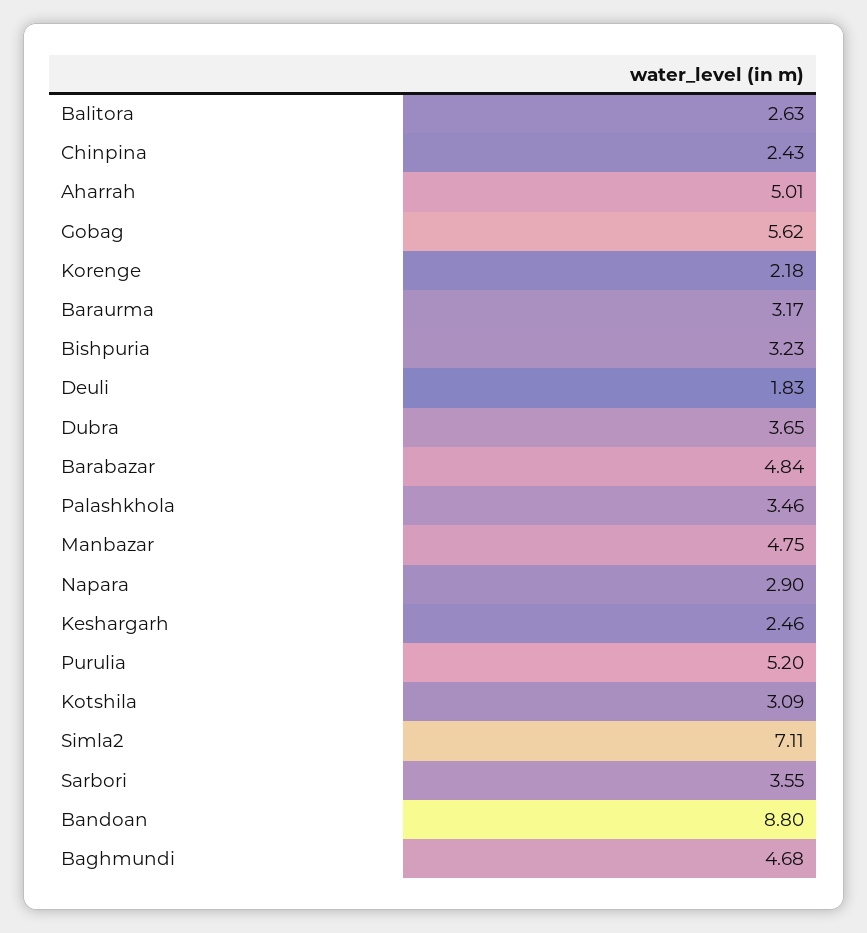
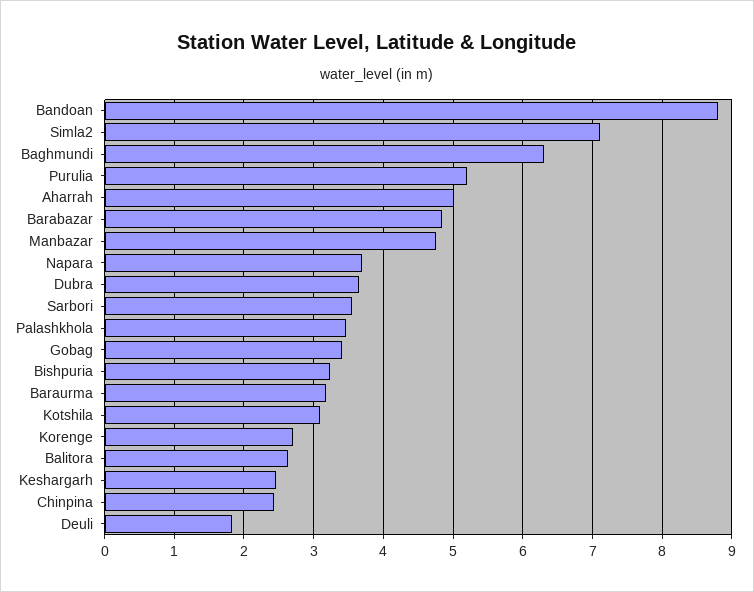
Gobag: 5.62 -> 3.4
Korenge: 2.18 -> 2.7
Napara: 2.9 -> 3.7
Baghmundi: 4.68 -> 6.3

